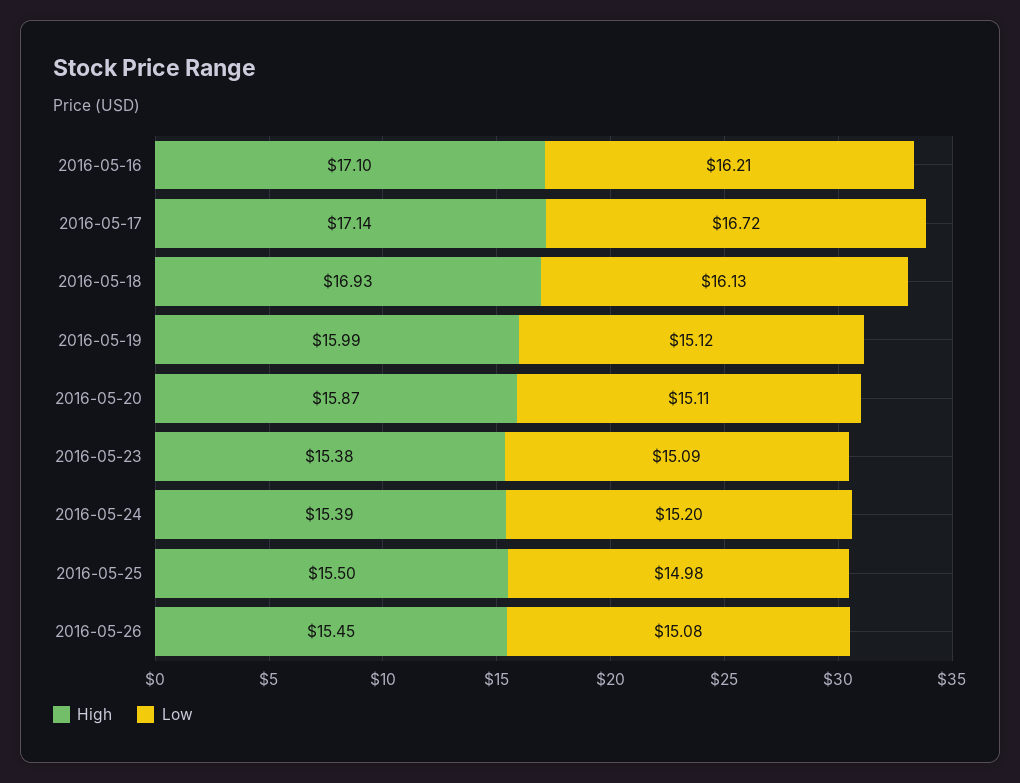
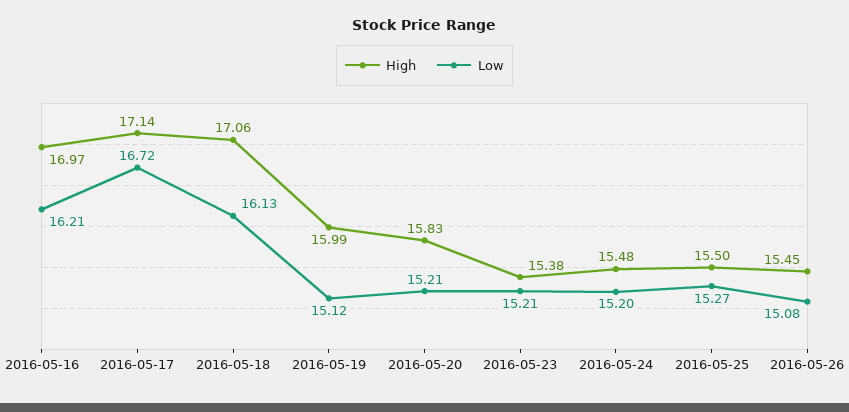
High, 2016-05-16: 17.1 -> 16.97
High, 2016-05-18: 16.93 -> 17.06
High, 2016-05-20: 15.87 -> 15.83
Low, 2016-05-20: 15.11 -> 15.21
Low, 2016-05-23: 15.09 -> 15.21
High, 2016-05-24: 15.39 -> 15.48
Low, 2016-05-25: 14.98 -> 15.27

